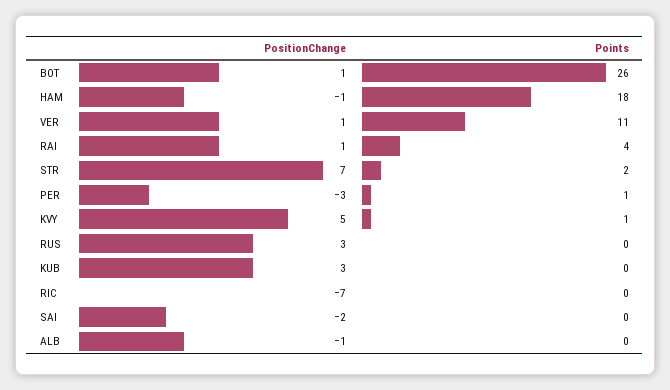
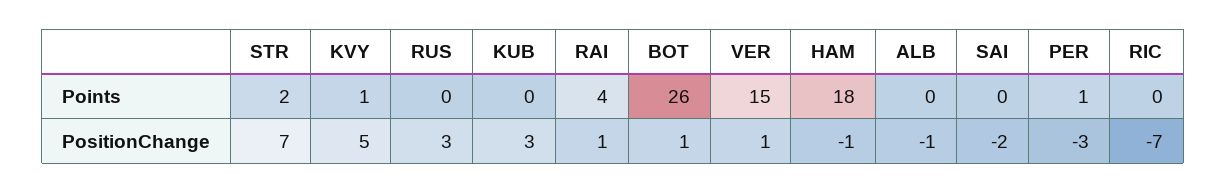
Points, VER: 11 -> 15

